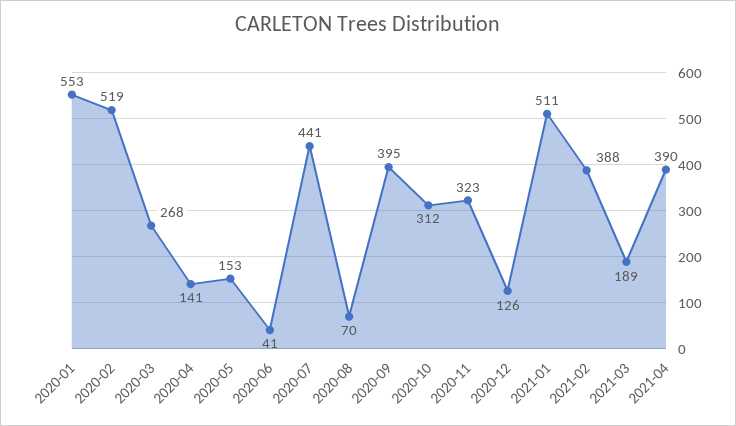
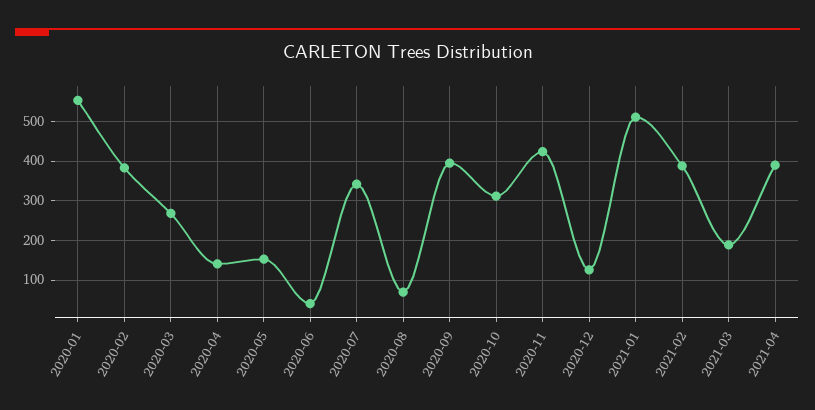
2020-02: 519 -> 380
2020-07: 441 -> 340
2020-11: 323 -> 420

